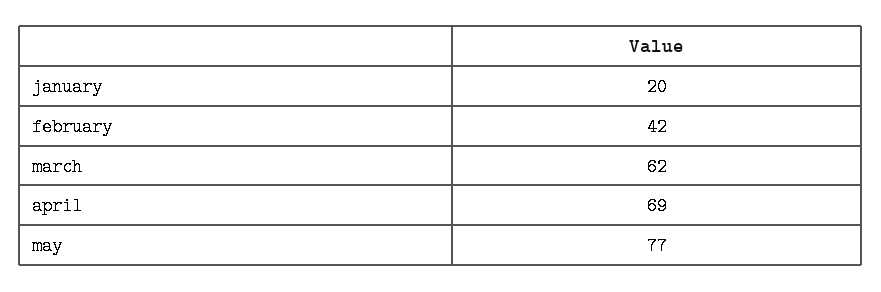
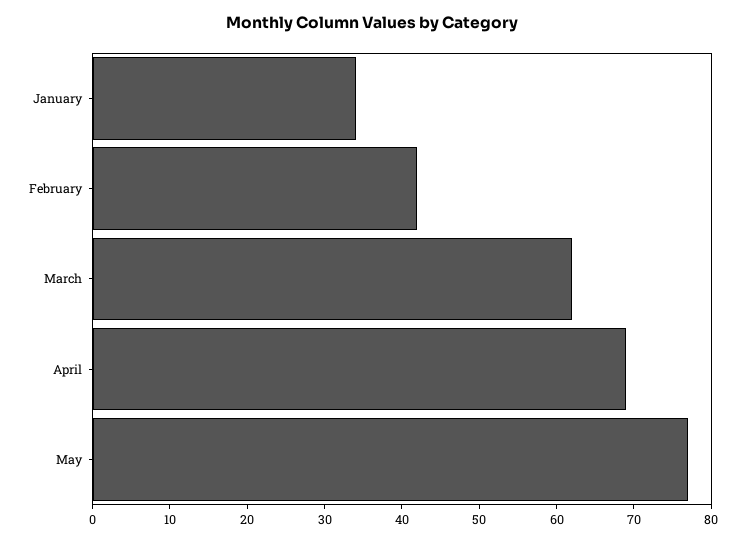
january: 20 -> 35

